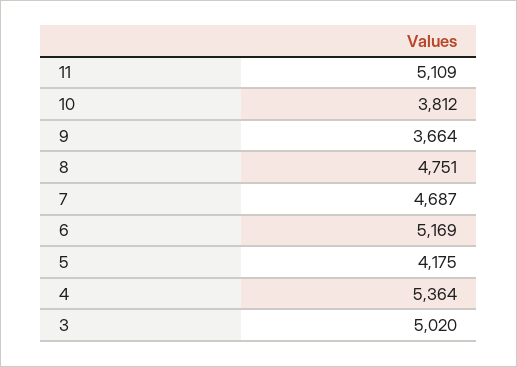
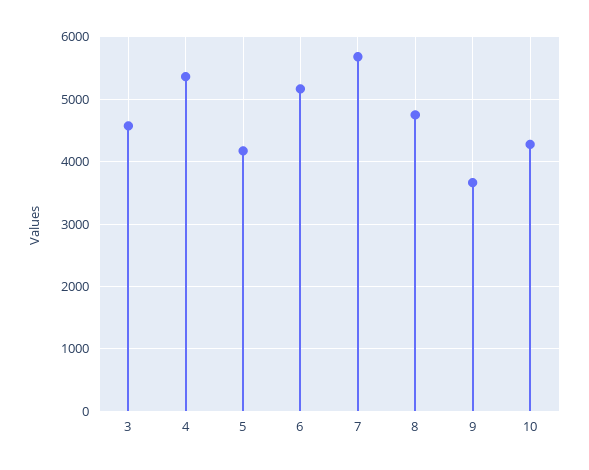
11: 5109 -> none
10: 3812 -> 4300
7: 4687 -> 5700
3: 5020 -> 4600

